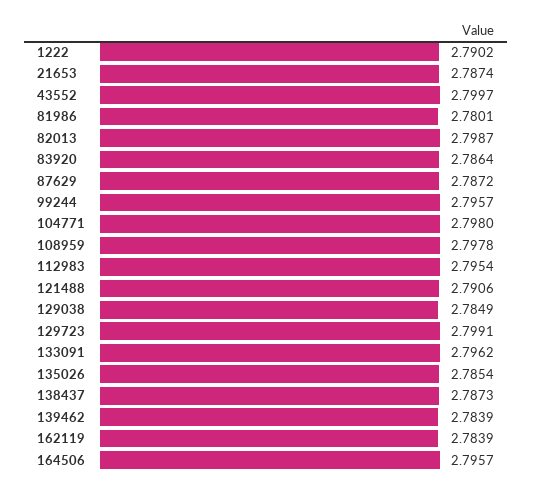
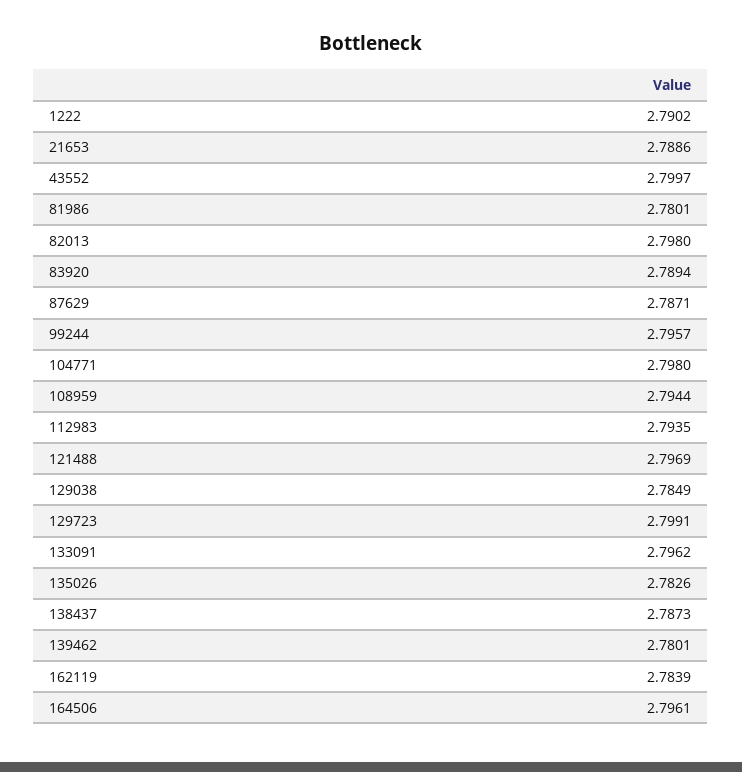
21653: 2.7874 -> 2.7886
82013: 2.7987 -> 2.798
83920: 2.7864 -> 2.7894
87629: 2.7872 -> 2.7871
108959: 2.7978 -> 2.7944
112983: 2.7954 -> 2.7935
121488: 2.7906 -> 2.7969
135026: 2.7854 -> 2.7826
139462: 2.7839 -> 2.7801
164506: 2.7957 -> 2.7961

